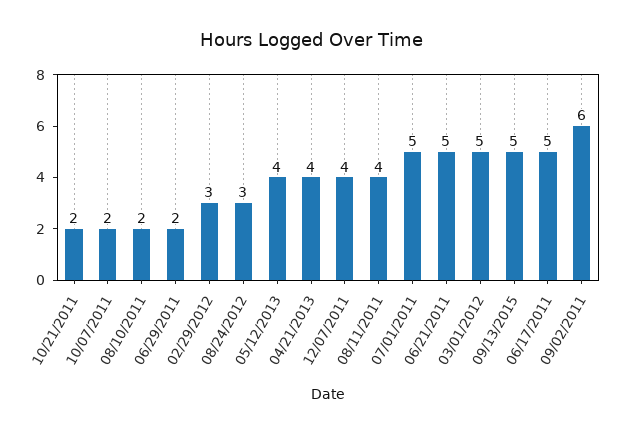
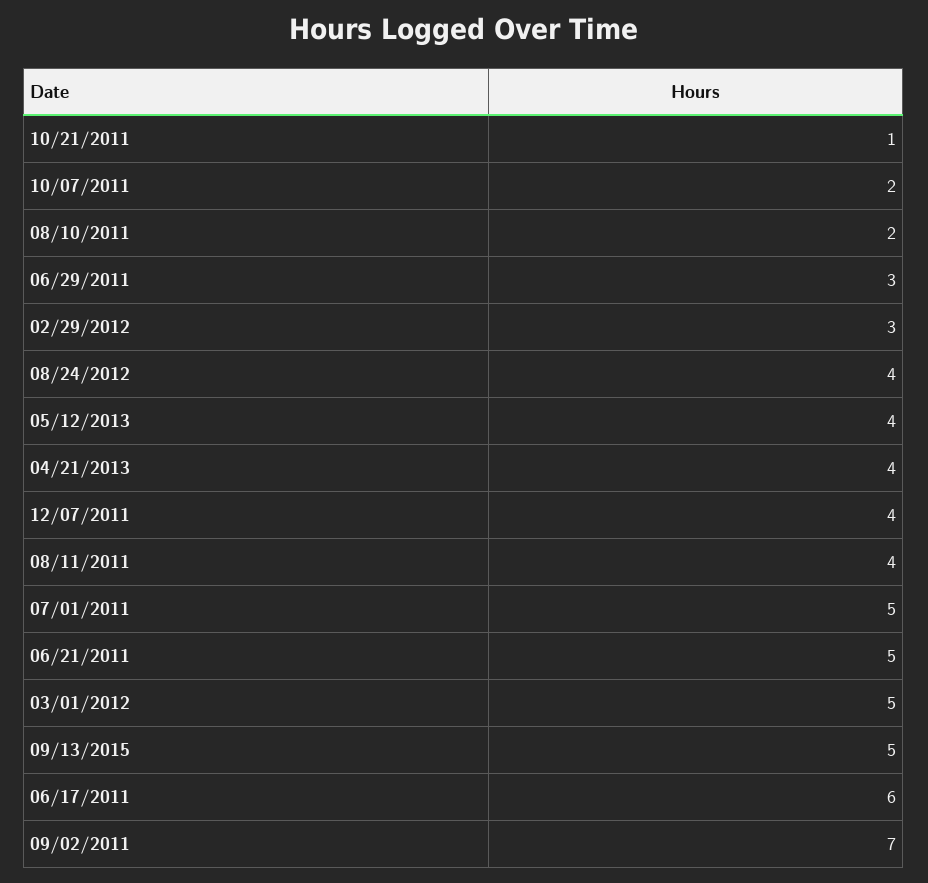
10/21/2011: 2 -> 1
06/29/2011: 2 -> 3
08/24/2012: 3 -> 4
06/17/2011: 5 -> 6
09/02/2011: 6 -> 7

